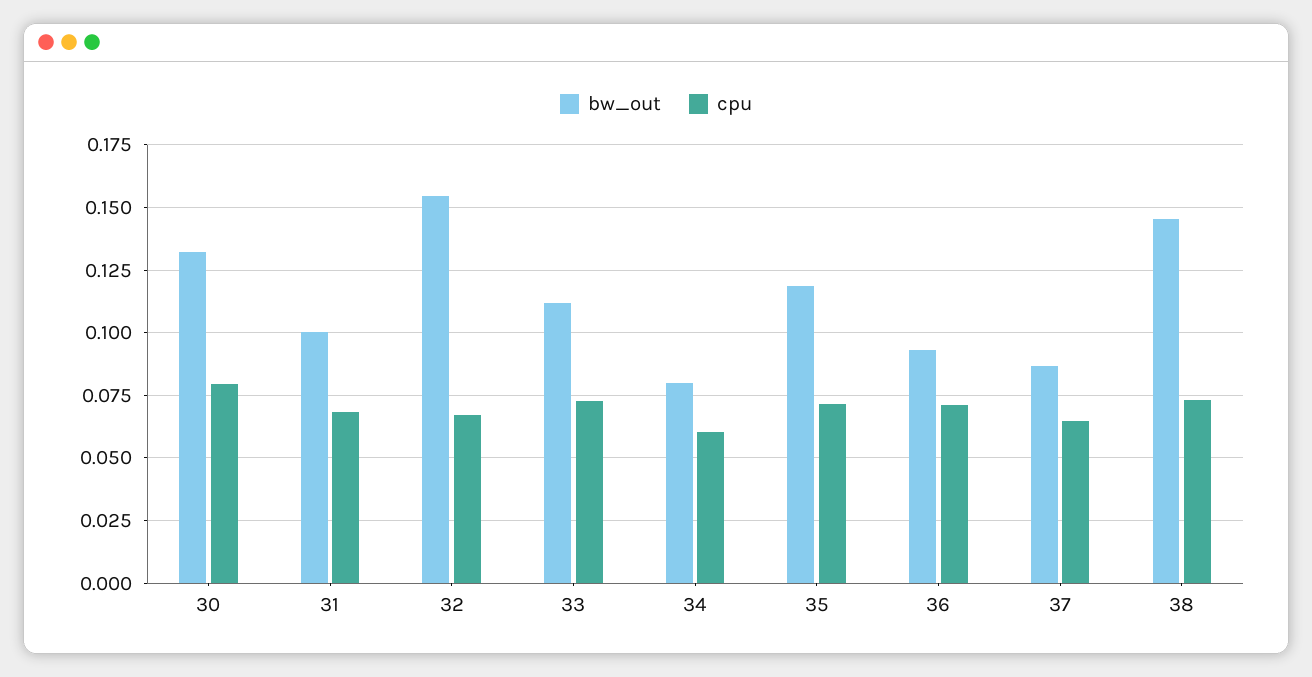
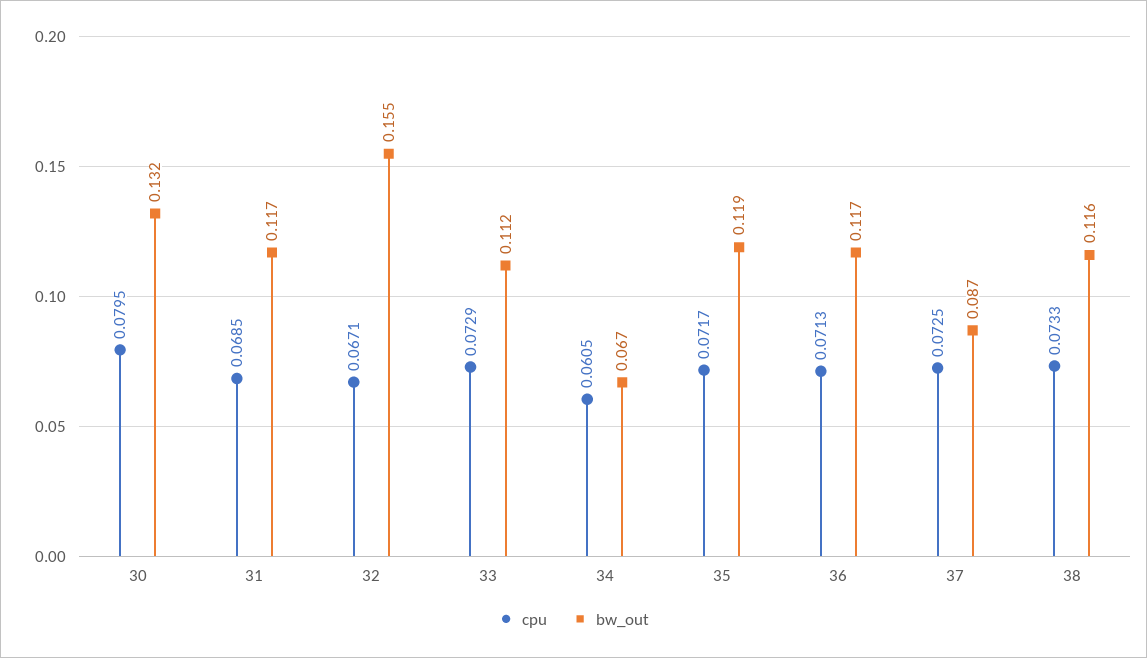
bw_out, 31: 0.1 -> 0.117
bw_out, 34: 0.08 -> 0.067
bw_out, 36: 0.0925 -> 0.117
cpu, 37: 0.065 -> 0.0725
bw_out, 38: 0.145 -> 0.116

